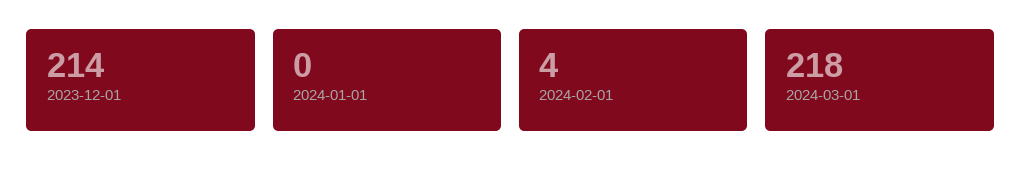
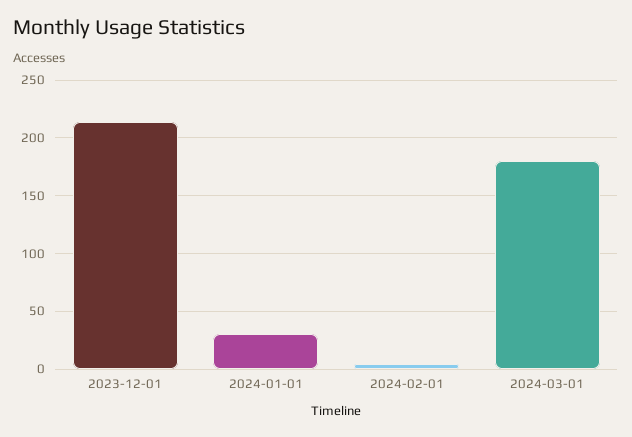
2024-01-01: 0 -> 30
2024-03-01: 218 -> 180

